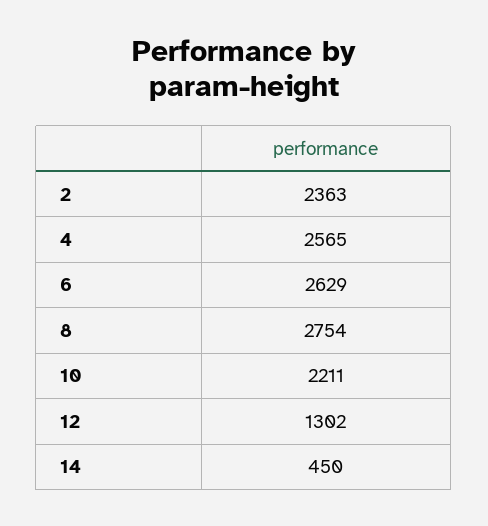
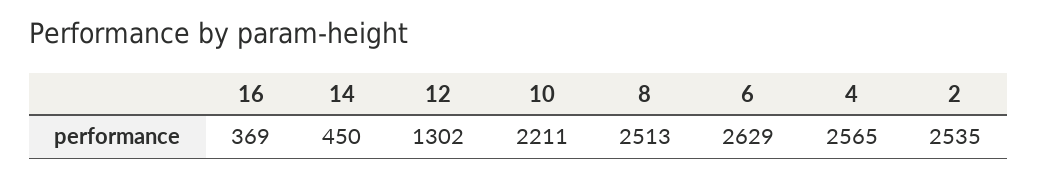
2: 2363 -> 2535
8: 2754 -> 2513
16: none -> 369

